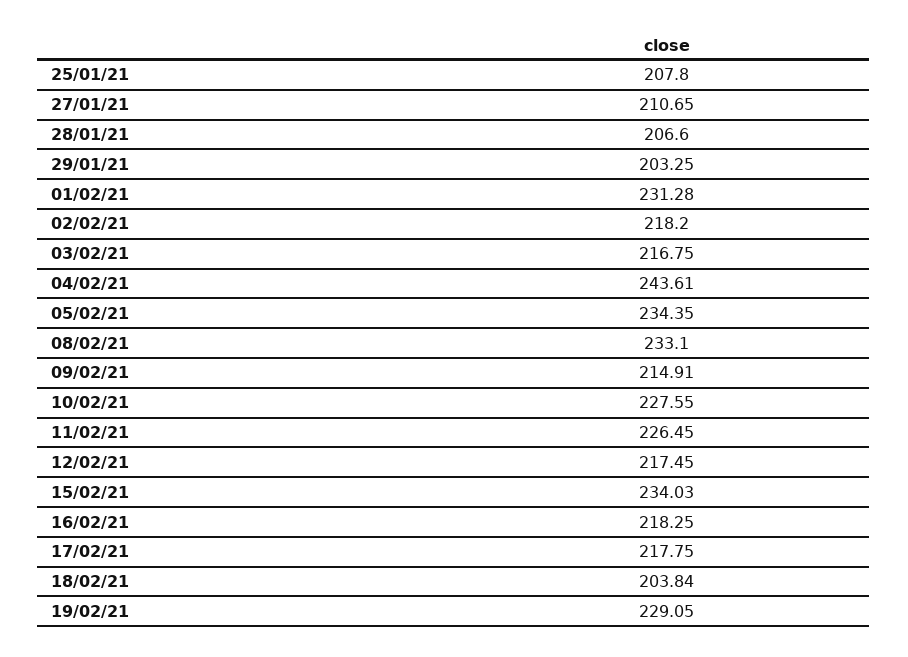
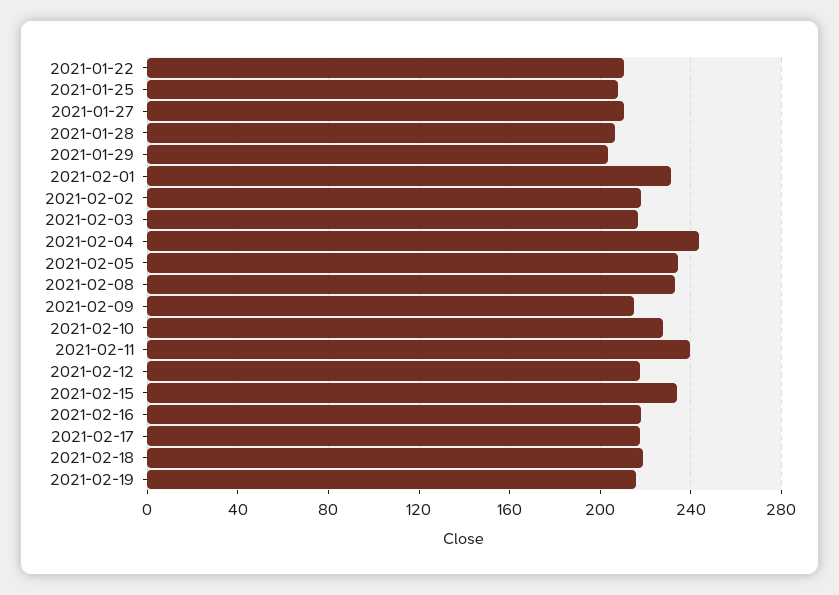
11/02/21: 226.45 -> 240
18/02/21: 203.84 -> 220
19/02/21: 229.05 -> 215
2021-01-22: none -> 210

